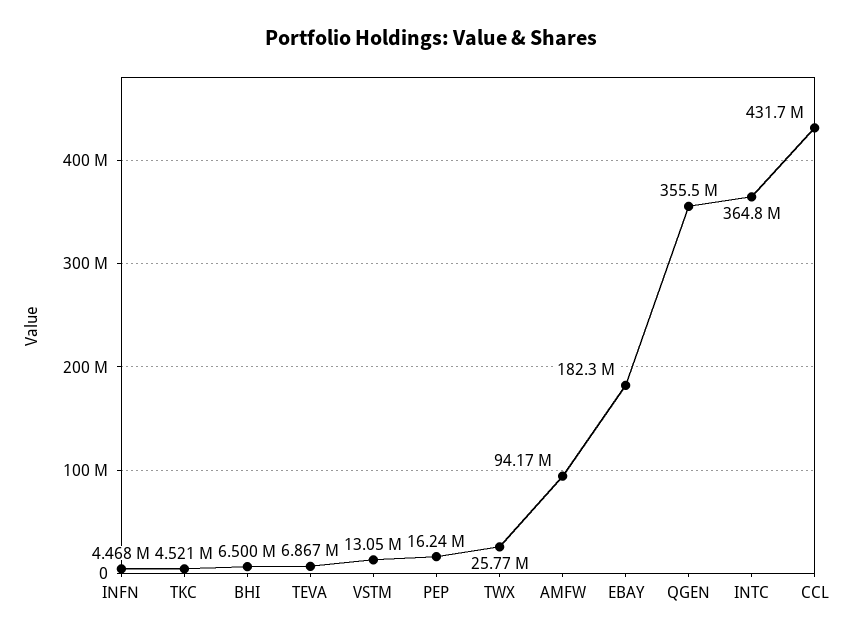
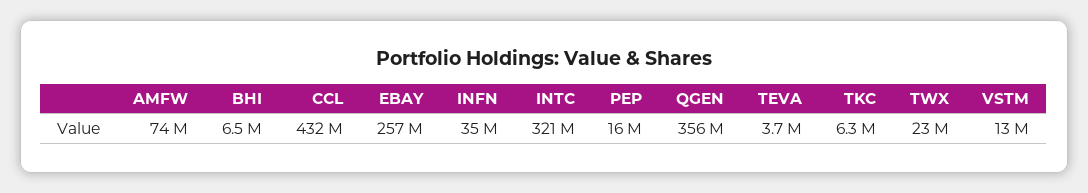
INFN: 4468000 -> 35000000
TKC: 4521000 -> 6300000
TEVA: 6867000 -> 3700000
TWX: 25770000 -> 23000000
AMFW: 94170000 -> 74000000
EBAY: 182300000 -> 257000000
INTC: 364800000 -> 321000000

